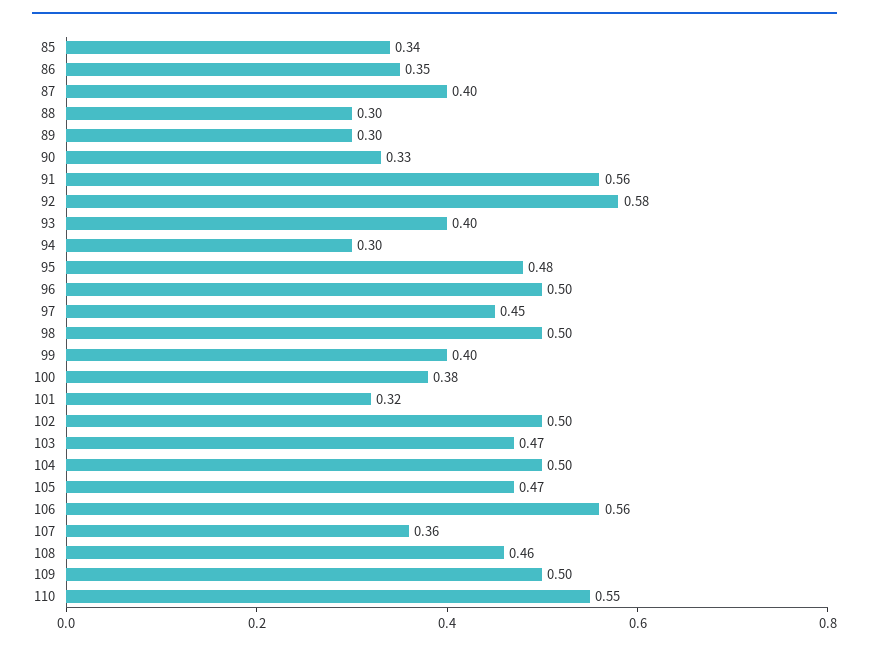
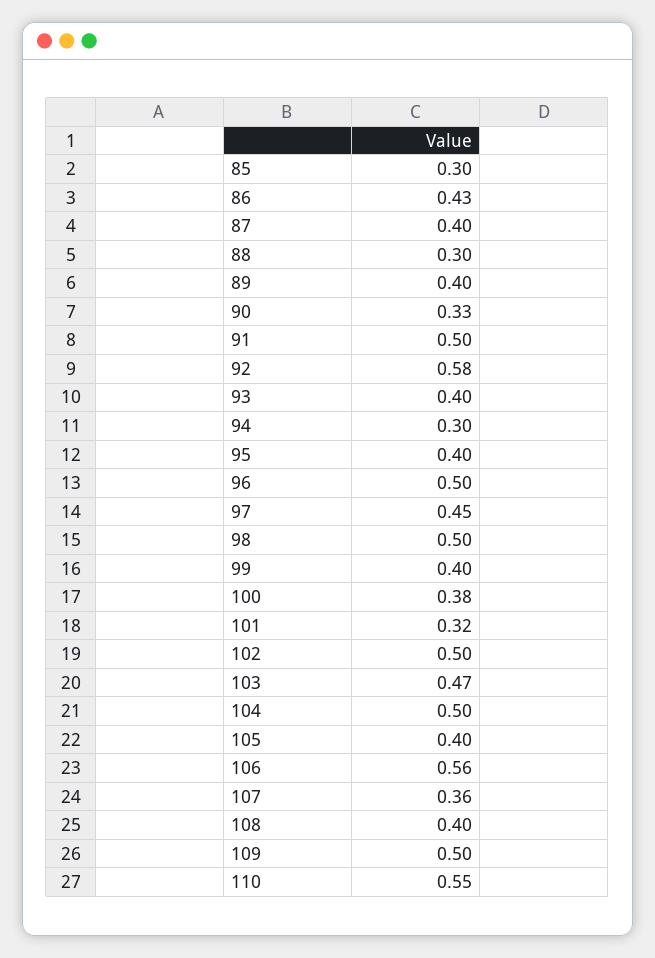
85: 0.34 -> 0.3
86: 0.35 -> 0.43
89: 0.3 -> 0.4
91: 0.56 -> 0.5
95: 0.48 -> 0.4
105: 0.47 -> 0.4
108: 0.46 -> 0.4

